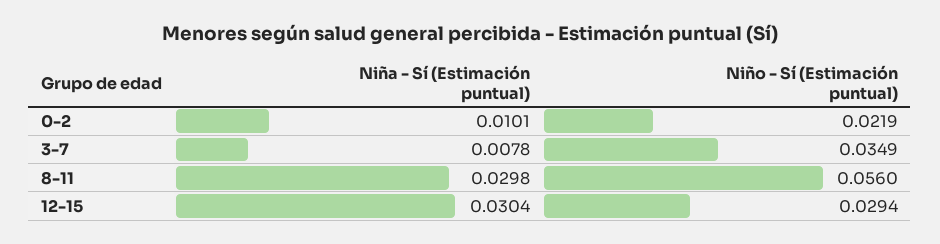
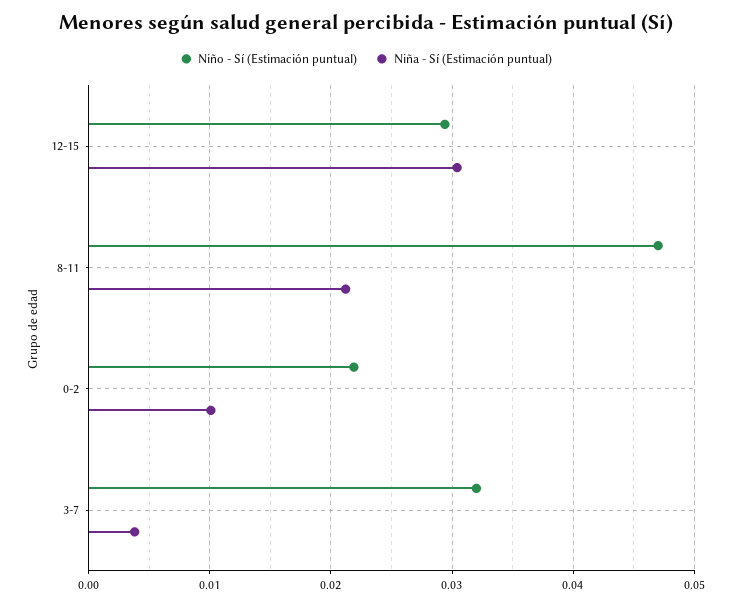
Niña - Sí (Estimación puntual), 3-7: 0.0078 -> 0.004
Niño - Sí (Estimación puntual), 3-7: 0.0349 -> 0.032
Niña - Sí (Estimación puntual), 8-11: 0.0298 -> 0.021
Niño - Sí (Estimación puntual), 8-11: 0.056 -> 0.047

